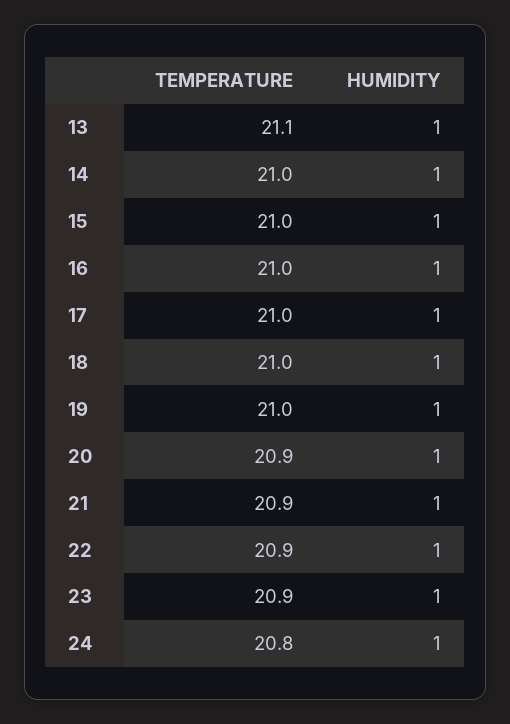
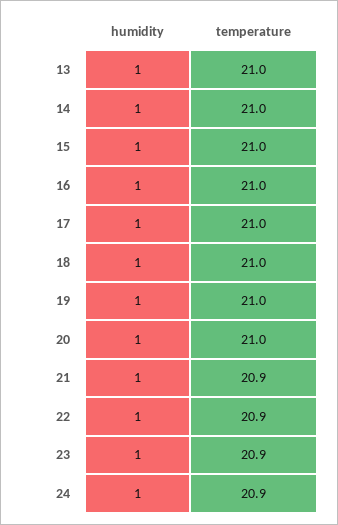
TEMPERATURE, 13: 21.1 -> 21
TEMPERATURE, 20: 20.9 -> 21
TEMPERATURE, 24: 20.8 -> 20.9

